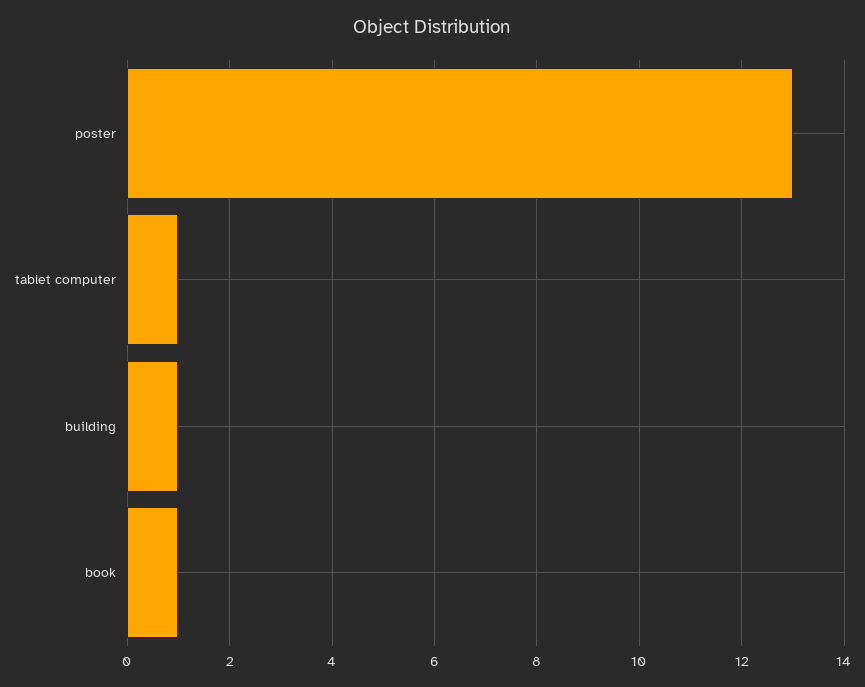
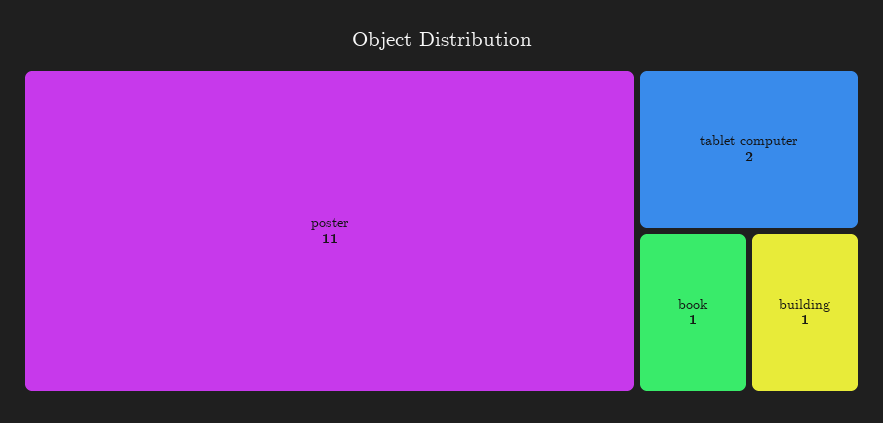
poster: 13 -> 11
tablet computer: 1 -> 2

